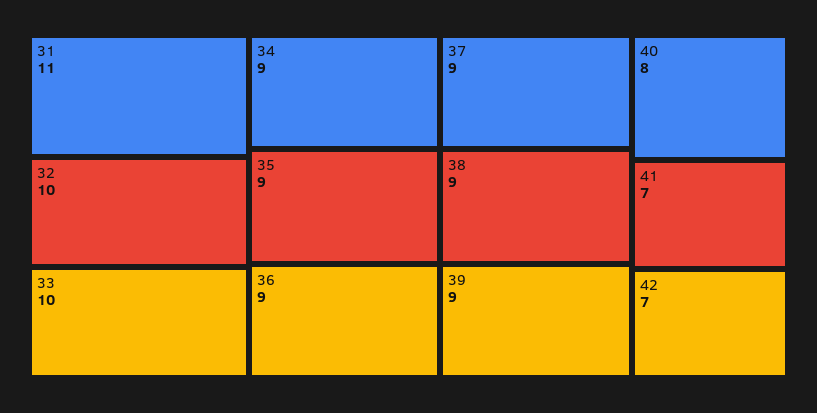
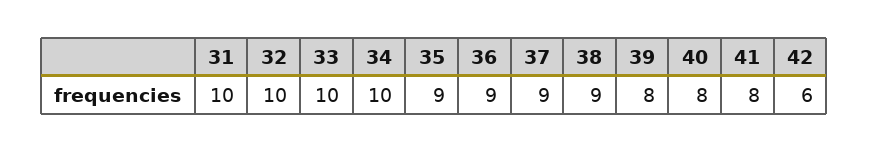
31: 11 -> 10
34: 9 -> 10
39: 9 -> 8
41: 7 -> 8
42: 7 -> 6

